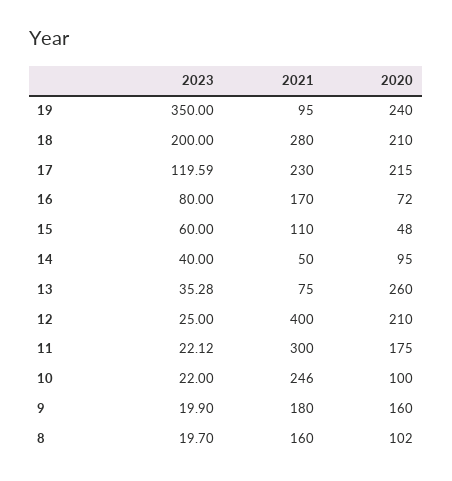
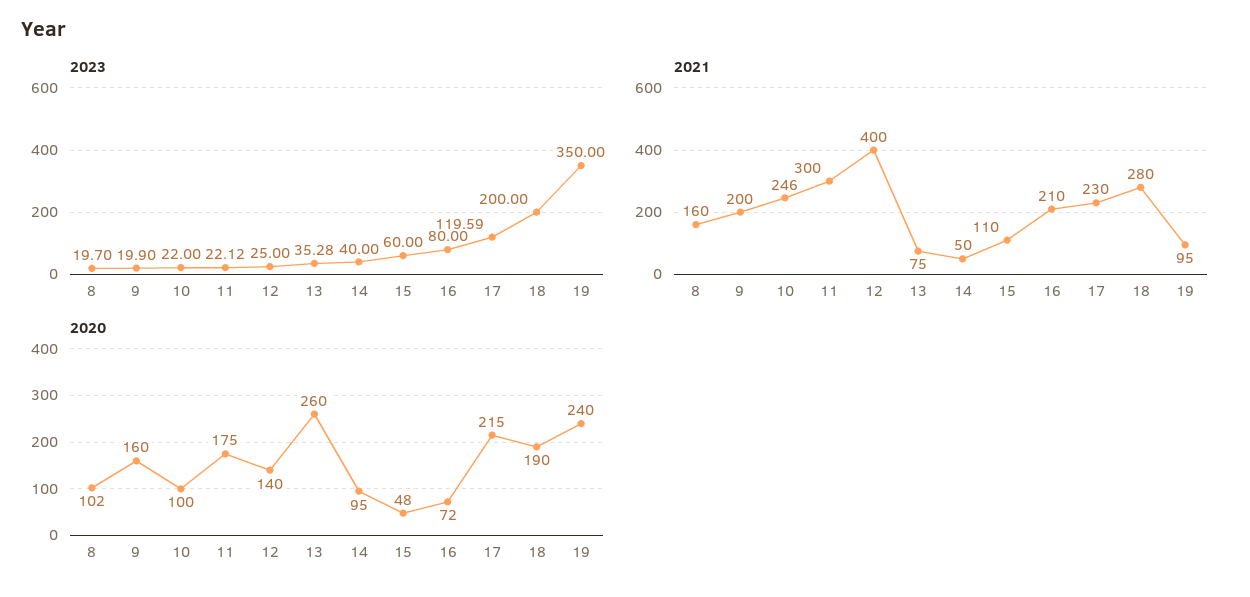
2020, 18: 210 -> 190
2021, 16: 170 -> 210
2020, 12: 210 -> 140
2021, 9: 180 -> 200

